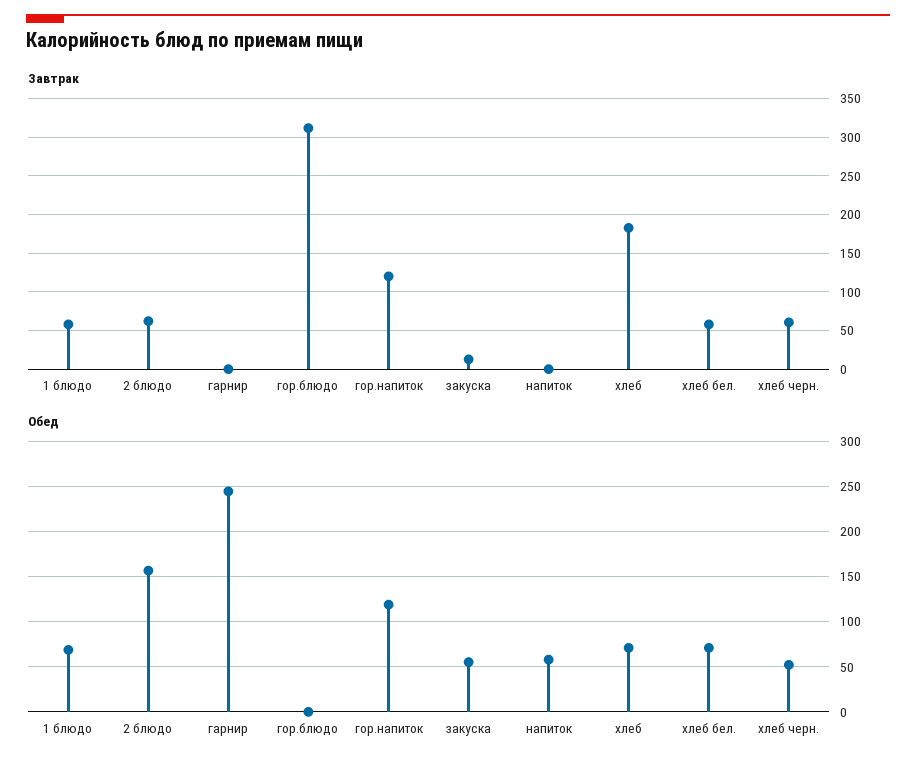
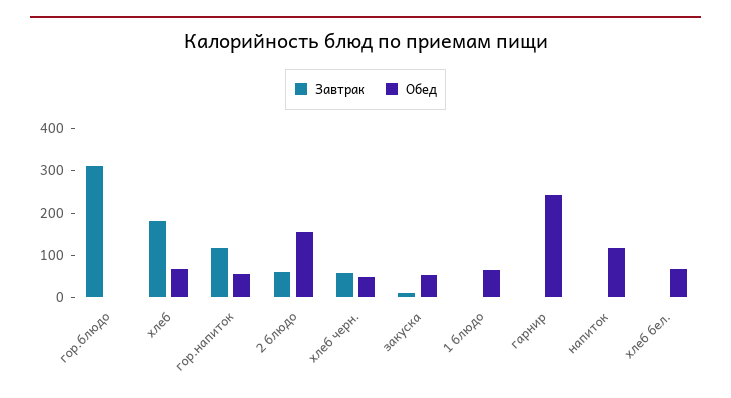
Завтрак, 1 блюдо: 60 -> 0
Завтрак, хлеб бел.: 60 -> 0
Обед, гор.напиток: 120 -> 60
Обед, напиток: 60 -> 120

